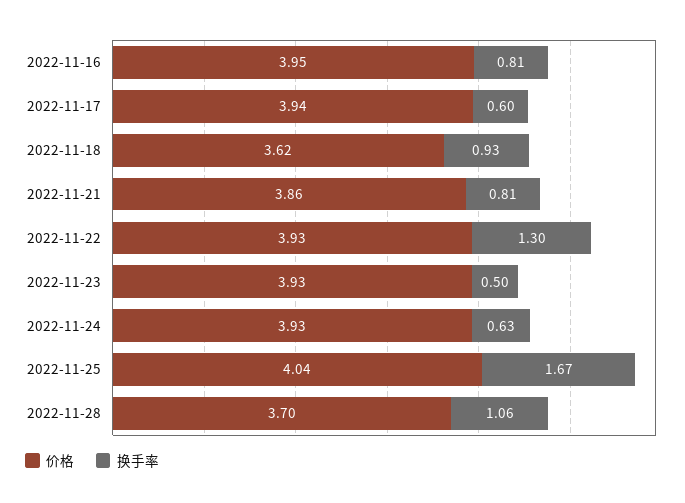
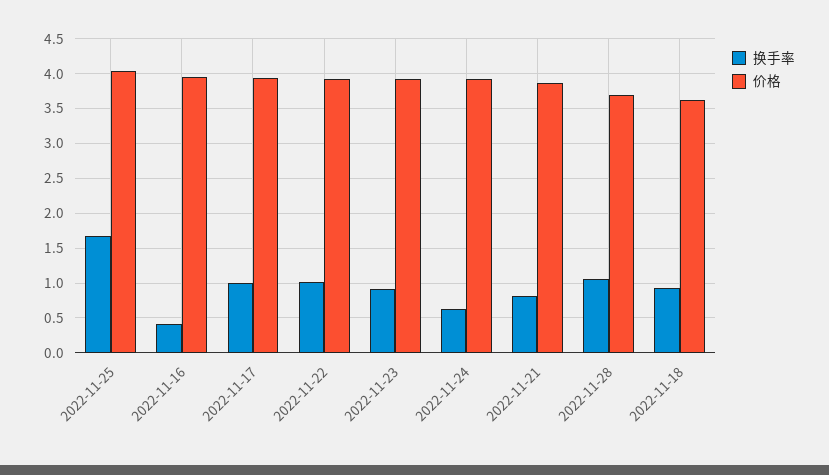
换手率, 2022-11-16: 0.81 -> 0.4
换手率, 2022-11-17: 0.6 -> 1
换手率, 2022-11-22: 1.3 -> 1
换手率, 2022-11-23: 0.5 -> 0.9

